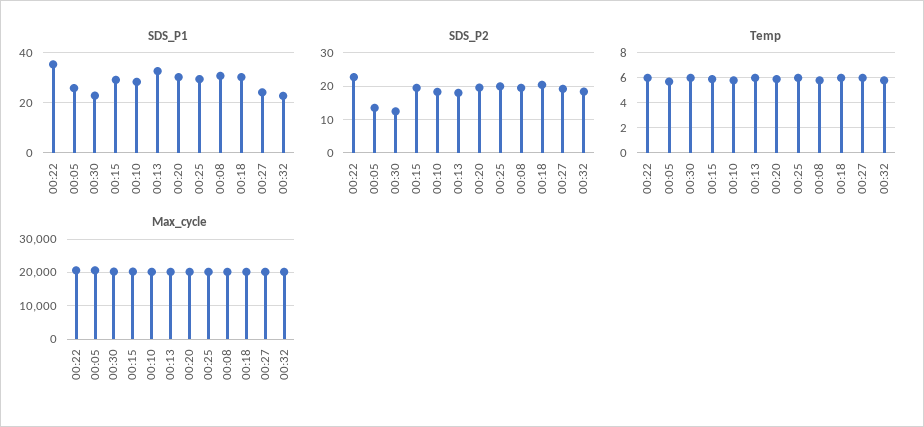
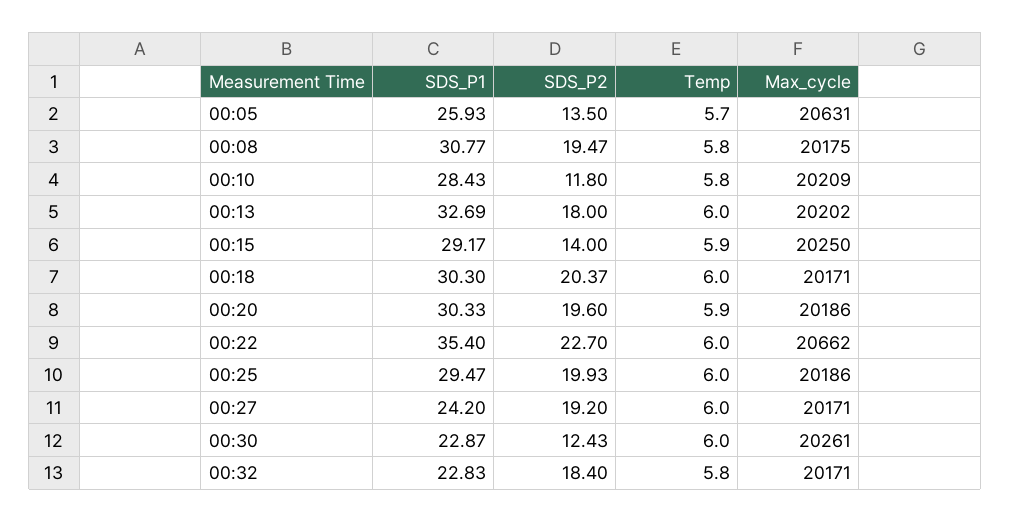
SDS_P2, 00:15: 20 -> 14
SDS_P2, 00:10: 18 -> 11.8

